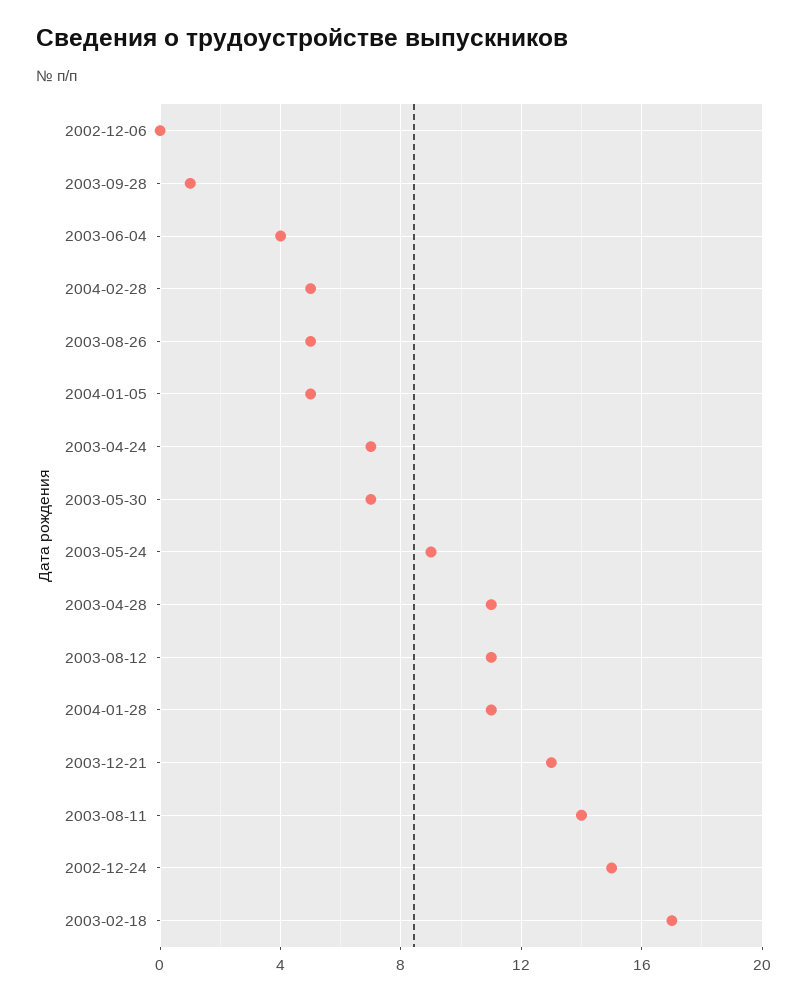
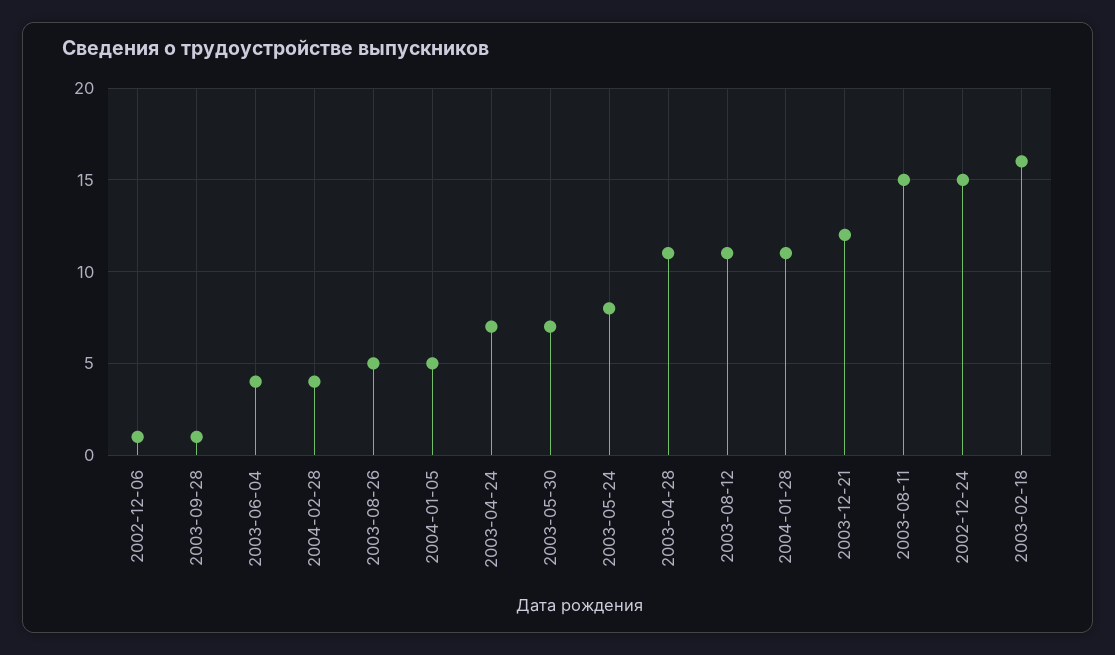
2002-12-06: 0 -> 1
2004-02-28: 5 -> 4
2003-05-24: 9 -> 8
2003-12-21: 13 -> 12
2003-08-11: 14 -> 15
2003-02-18: 17 -> 16

